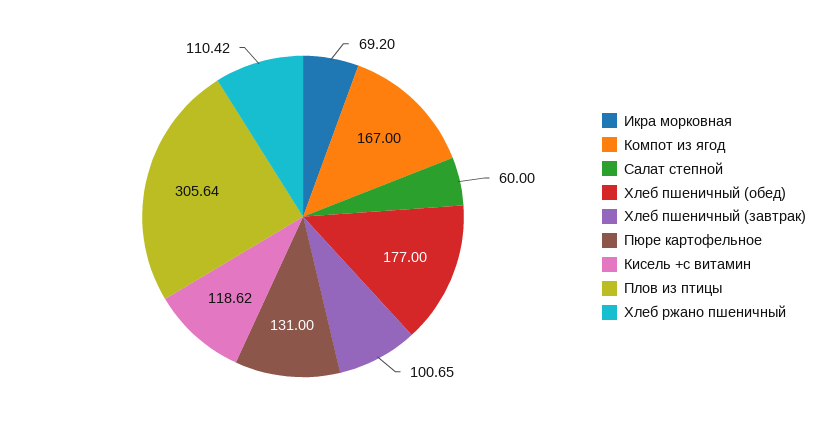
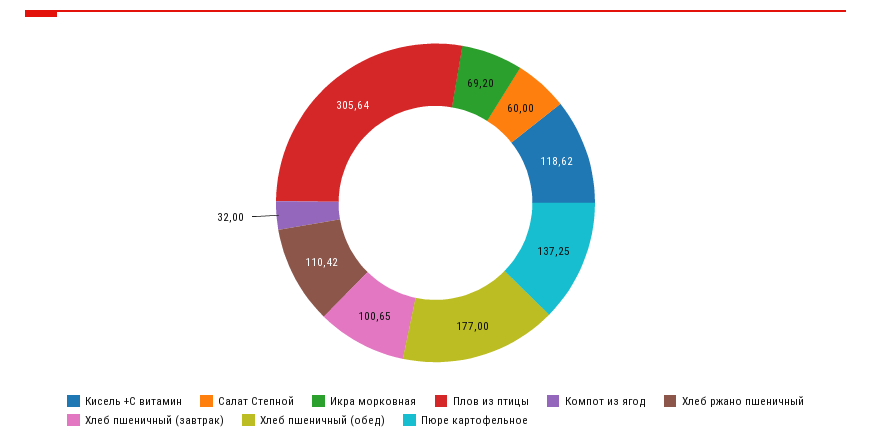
Компот из ягод: 167 -> 32
Пюре картофельное: 131 -> 137.25

